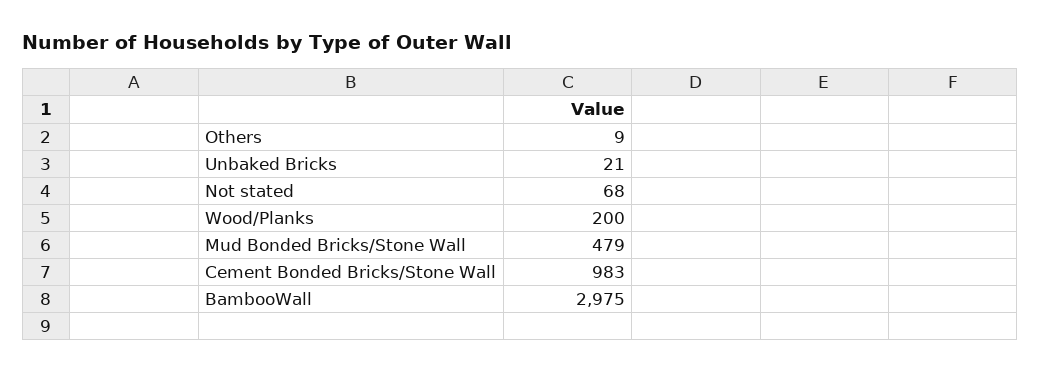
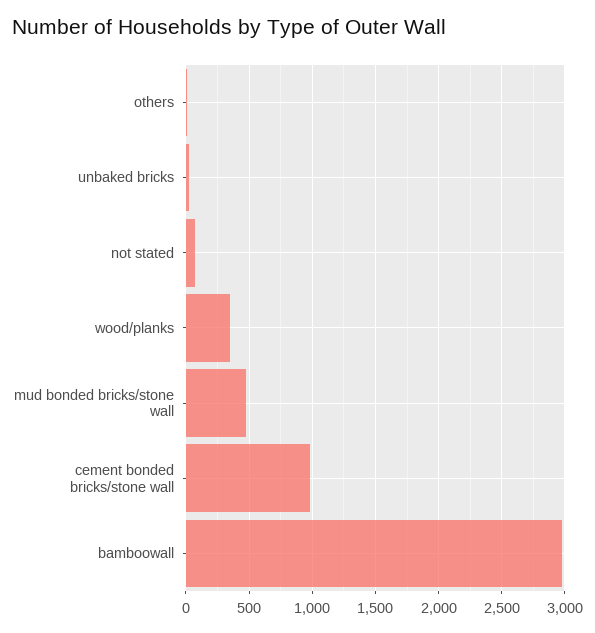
Wood/Planks: 200 -> 350

